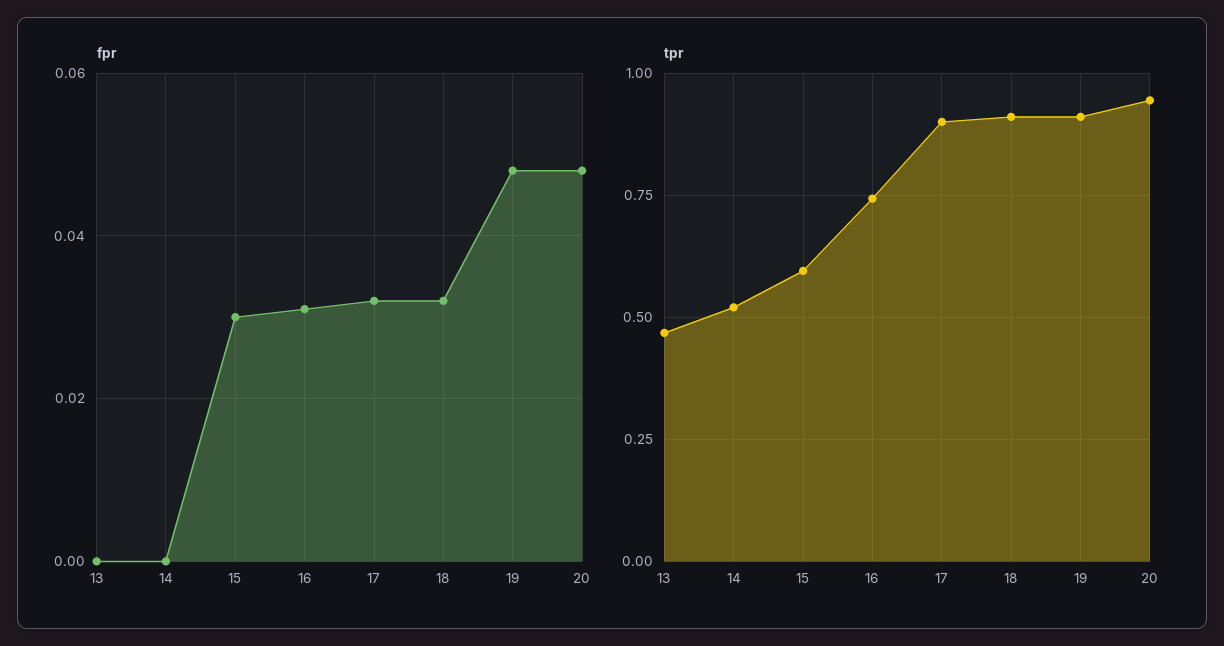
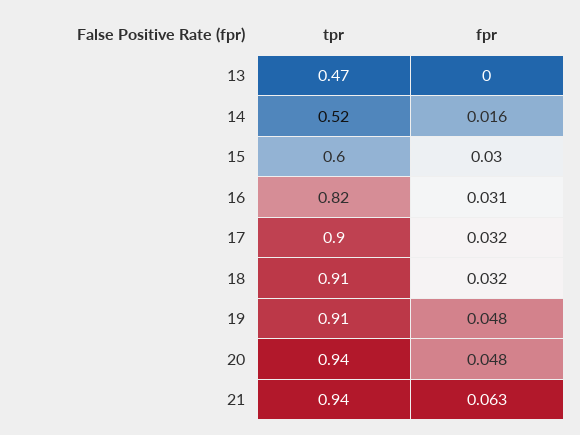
fpr, 14: 0 -> 0.016
tpr, 16: 0.75 -> 0.82
tpr, 21: none -> 0.94
fpr, 21: none -> 0.063

